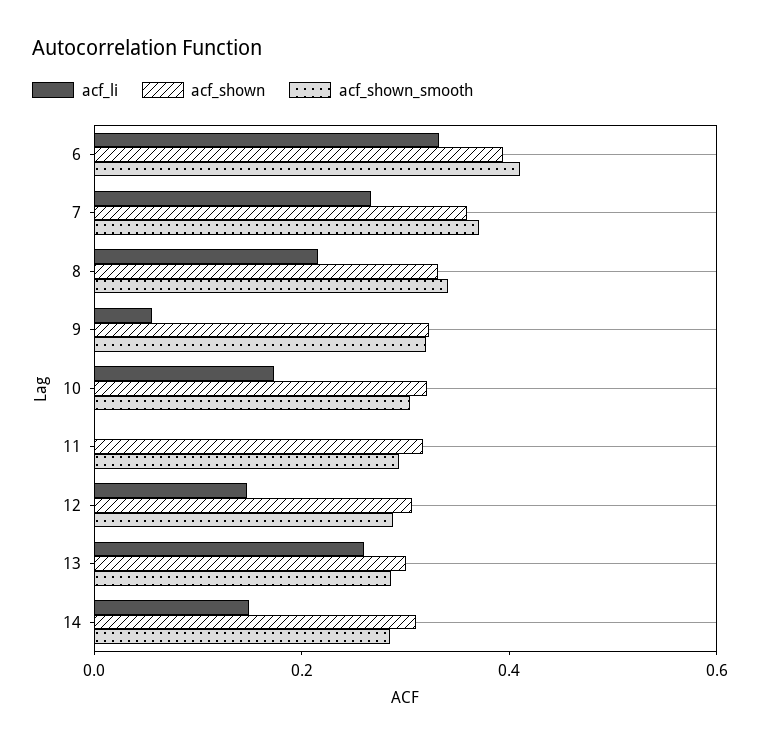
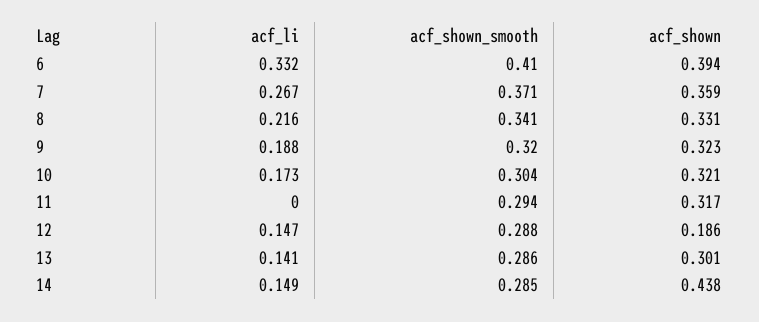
acf_li, 9: 0.05 -> 0.188
acf_shown, 12: 0.3 -> 0.186
acf_li, 13: 0.25 -> 0.141
acf_shown, 14: 0.3 -> 0.438

